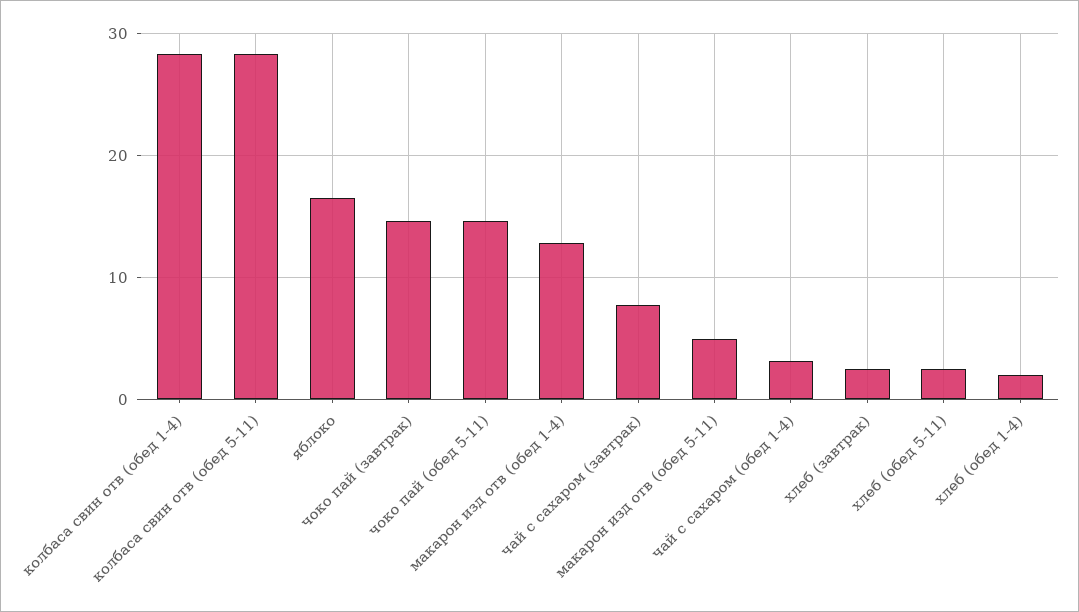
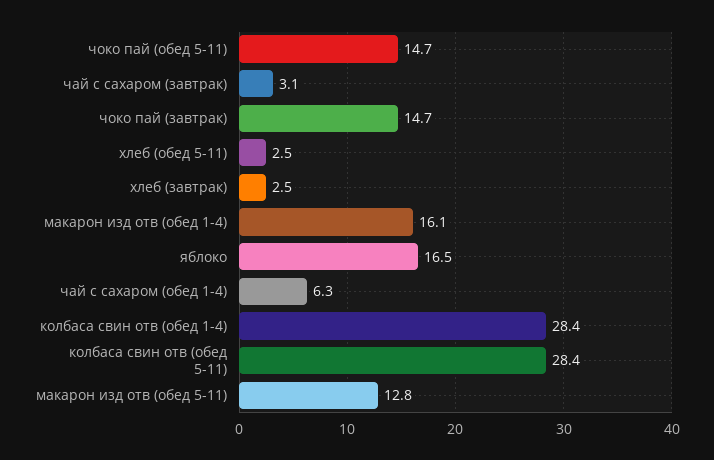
макарон изд отв (обед 1-4): 13 -> 16.1
чай с сахаром (завтрак): 8 -> 3.1
макарон изд отв (обед 5-11): 5 -> 12.8
чай с сахаром (обед 1-4): 3 -> 6.3
хлеб (обед 1-4): 2 -> none

